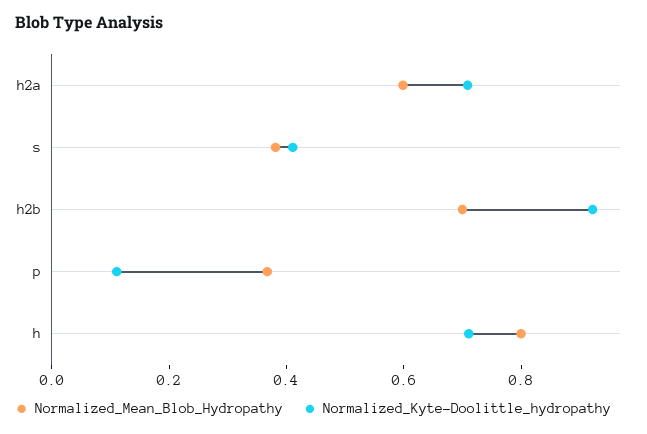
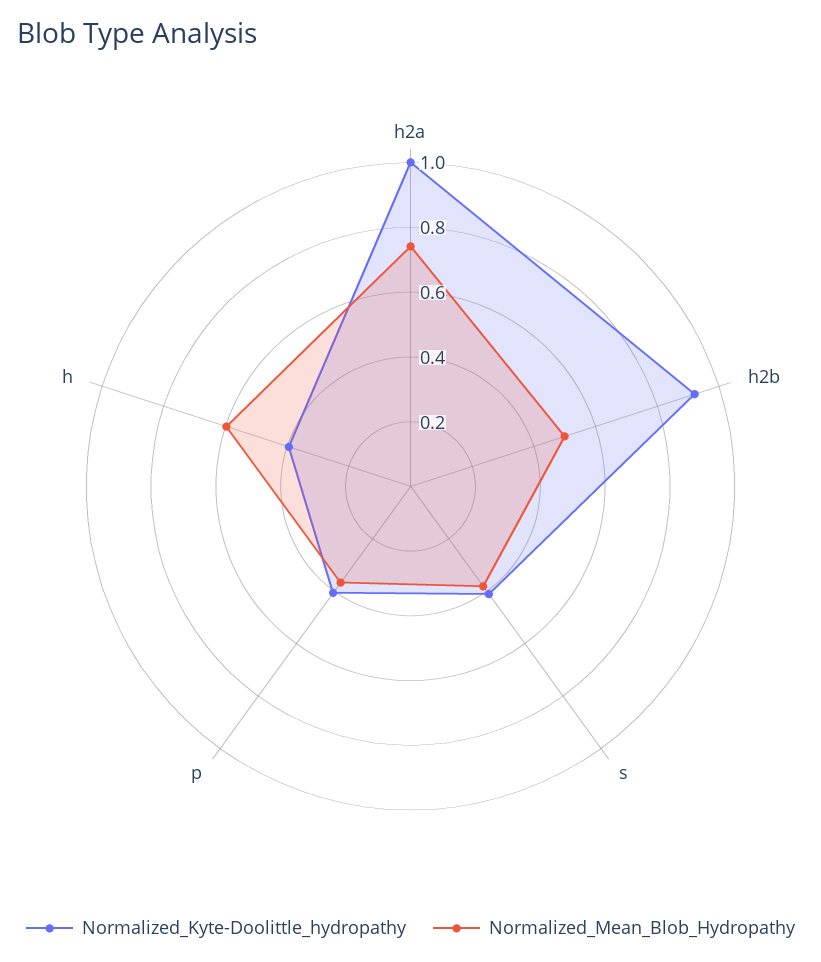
Normalized_Mean_Blob_Hydropathy, h2a: 0.6 -> 0.75
Normalized_Kyte-Doolittle_hydropathy, h2a: 0.7 -> 1
Normalized_Mean_Blob_Hydropathy, h2b: 0.7 -> 0.5
Normalized_Kyte-Doolittle_hydropathy, p: 0.1 -> 0.4
Normalized_Mean_Blob_Hydropathy, h: 0.8 -> 0.6
Normalized_Kyte-Doolittle_hydropathy, h: 0.7 -> 0.4

